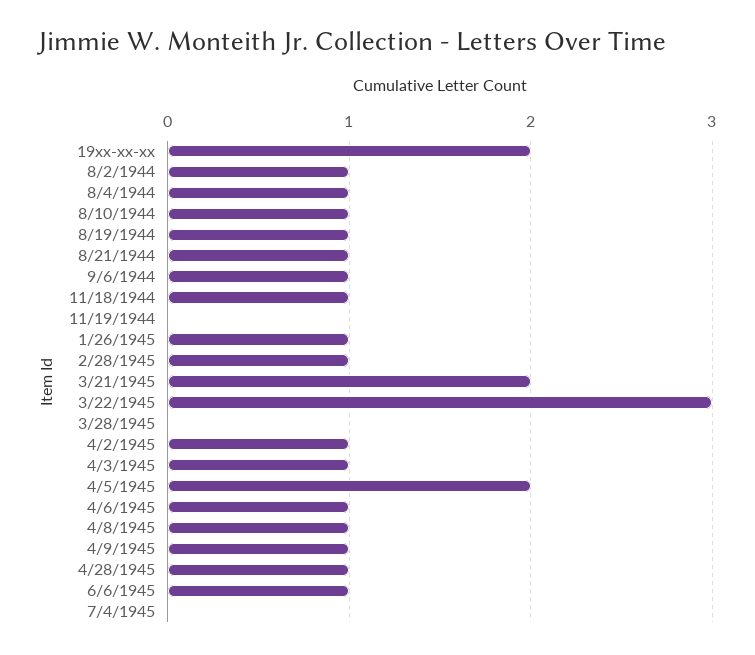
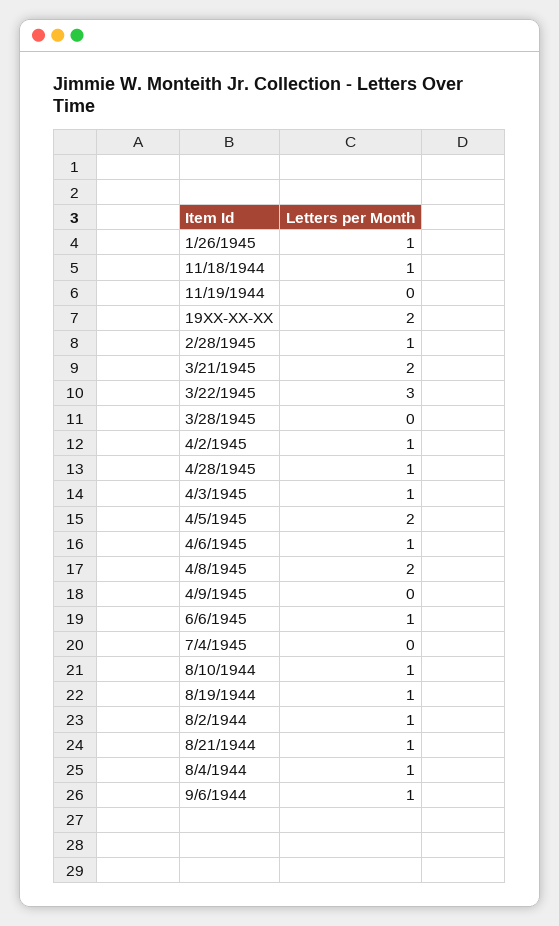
4/8/1945: 1 -> 2
4/9/1945: 1 -> 0

